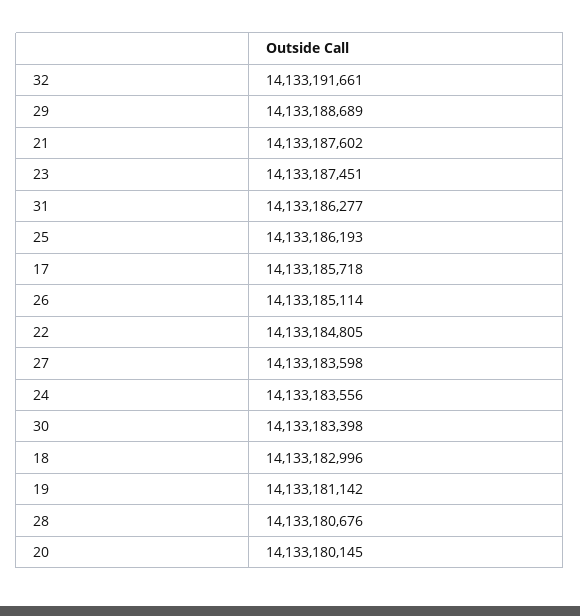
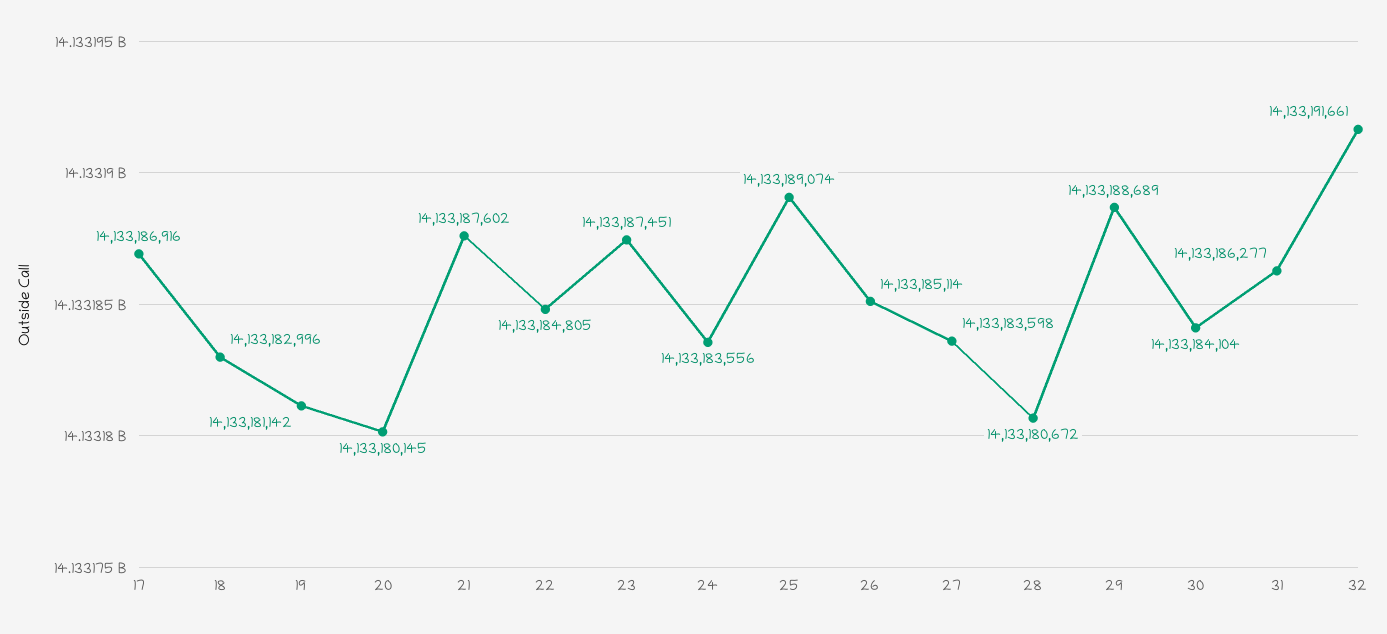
25: 14133186193 -> 14133189074
17: 14133185718 -> 14133186916
30: 14133183398 -> 14133184104
28: 14133180676 -> 14133180672

